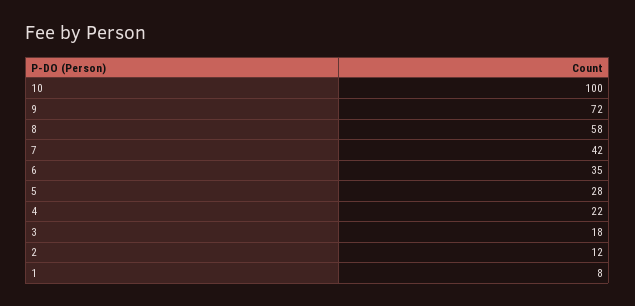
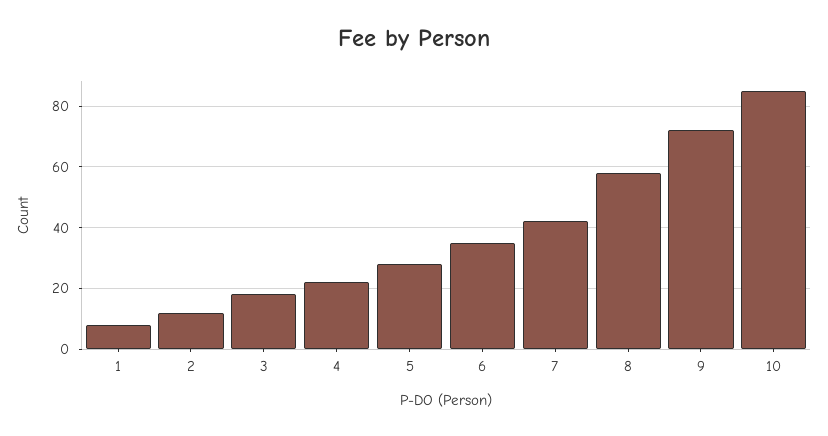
10: 100 -> 85

